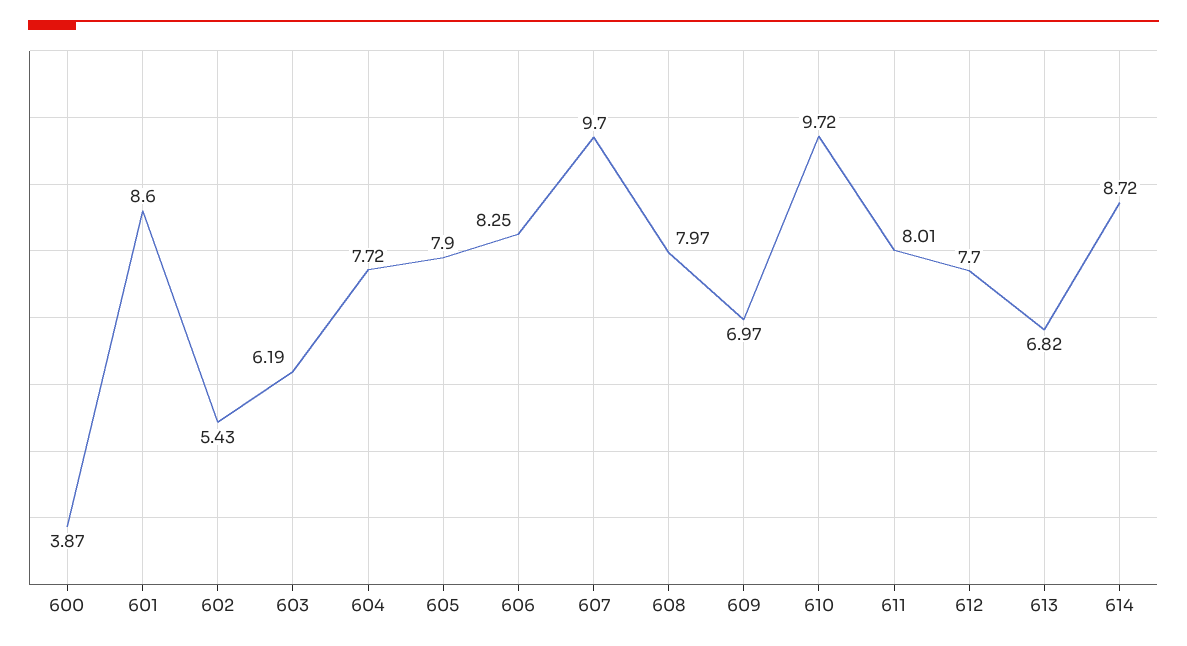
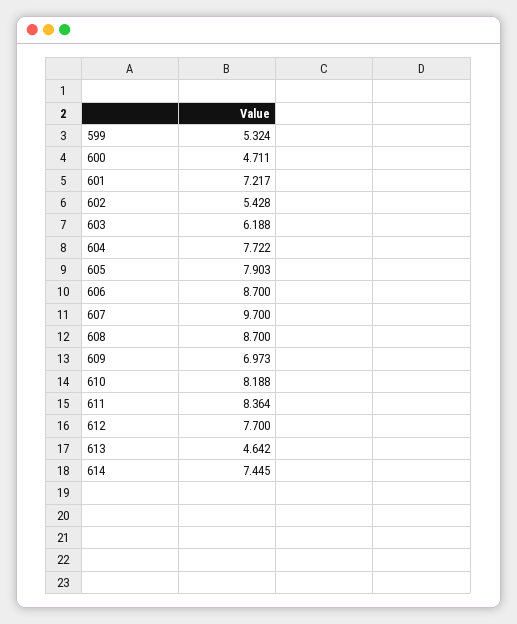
600: 3.87 -> 4.711
601: 8.6 -> 7.217
606: 8.25 -> 8.7
608: 7.97 -> 8.7
610: 9.72 -> 8.188
611: 8.01 -> 8.364
613: 6.82 -> 4.642
614: 8.72 -> 7.445
599: none -> 5.324

